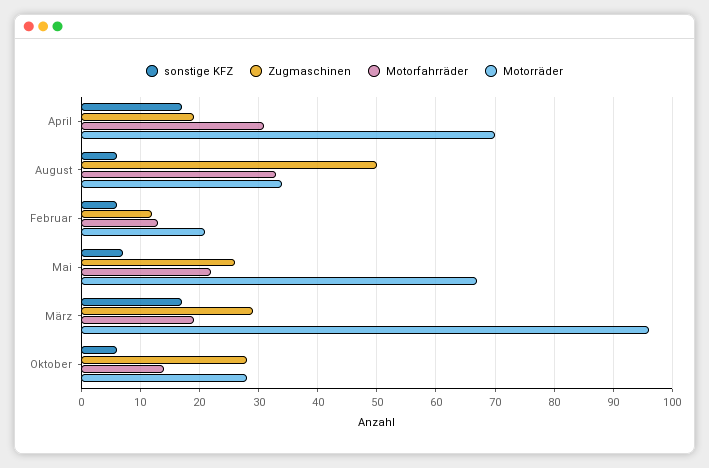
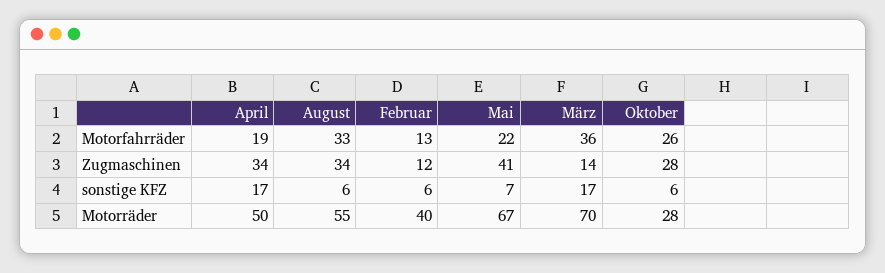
Zugmaschinen, April: 20 -> 34
Motorfahrräder, April: 30 -> 19
Motorräder, April: 70 -> 50
Zugmaschinen, August: 50 -> 34
Motorräder, August: 35 -> 55
Motorräder, Februar: 20 -> 40
Zugmaschinen, Mai: 25 -> 41
Zugmaschinen, März: 30 -> 14
Motorfahrräder, März: 20 -> 36
Motorräder, März: 95 -> 70
Motorfahrräder, Oktober: 15 -> 26

